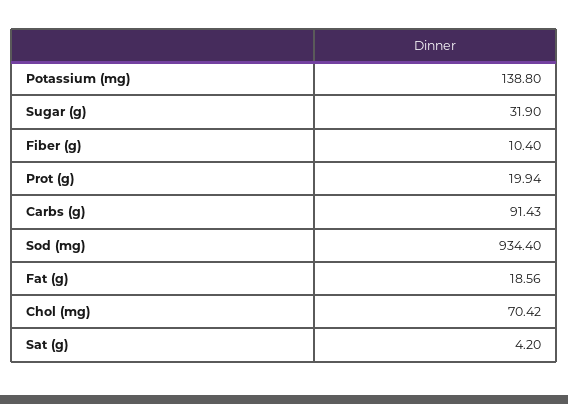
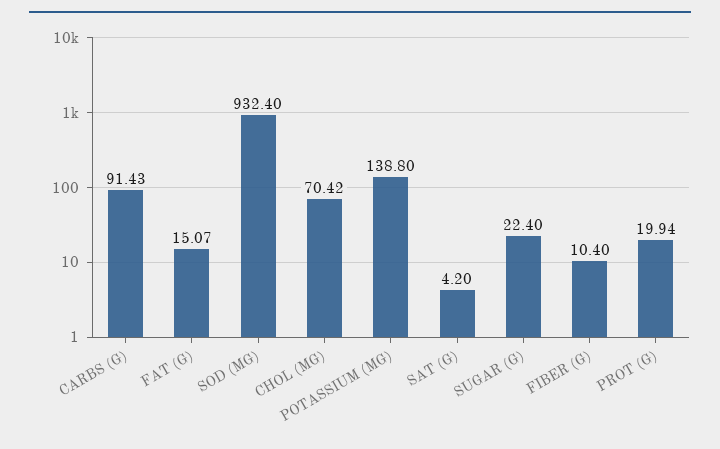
Sugar (g): 31.9 -> 22.4
Sod (mg): 934.4 -> 932.4
Fat (g): 18.56 -> 15.07

